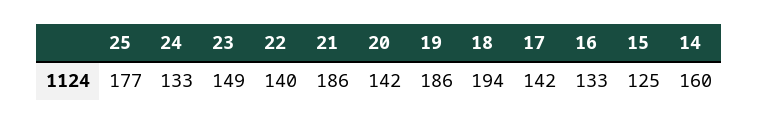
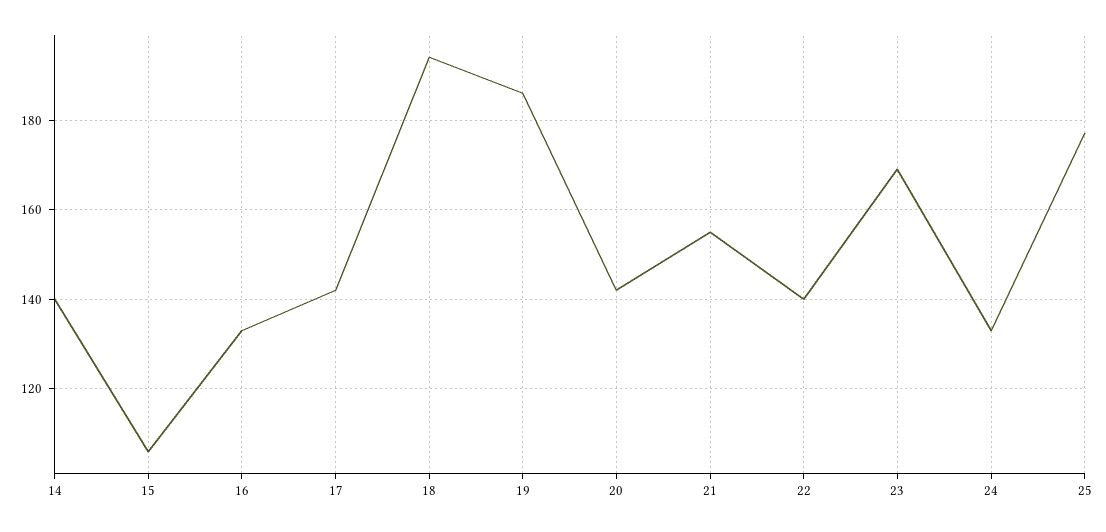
23: 149 -> 170
21: 186 -> 155
15: 125 -> 105
14: 160 -> 140

